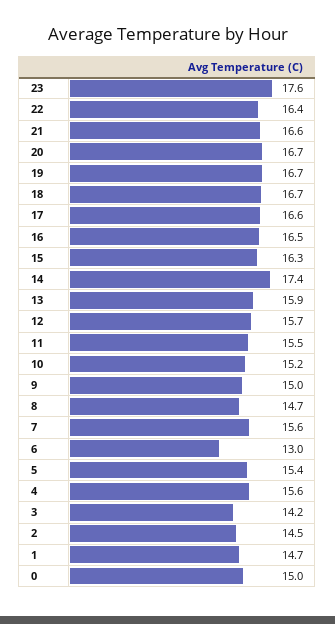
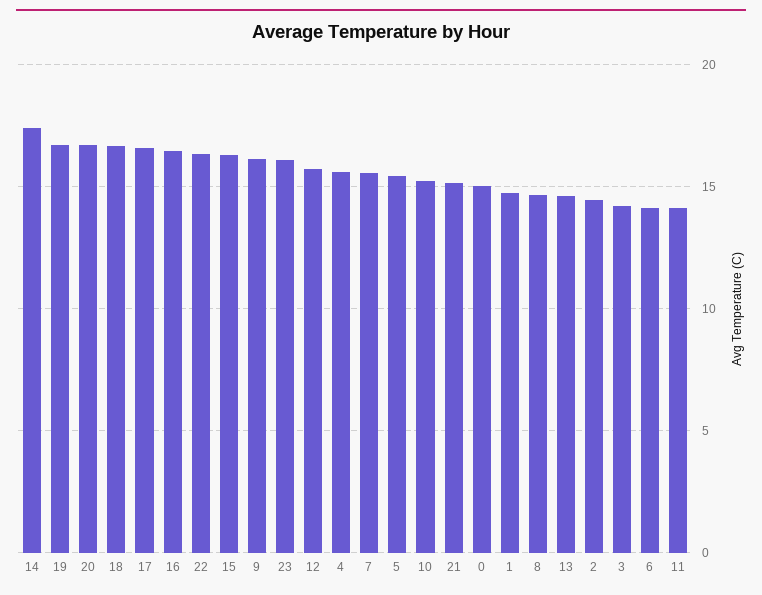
23: 17.6 -> 16
21: 16.6 -> 15
13: 15.9 -> 14.5
11: 15.5 -> 14
9: 15 -> 16
6: 13 -> 14

